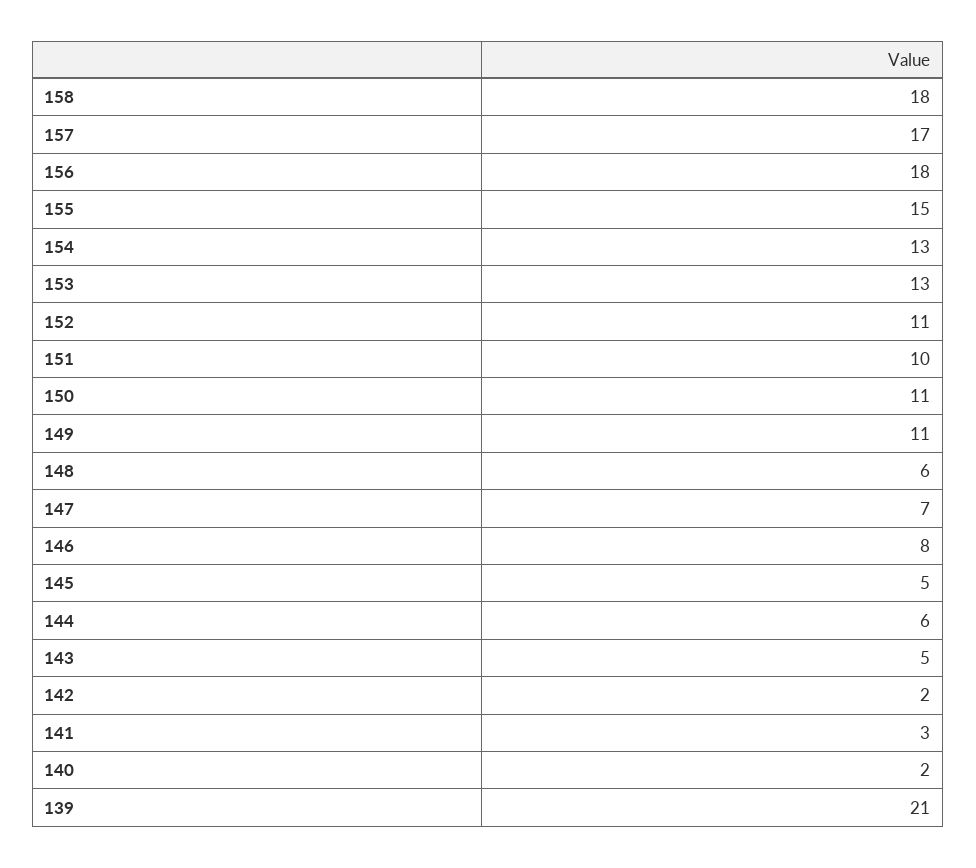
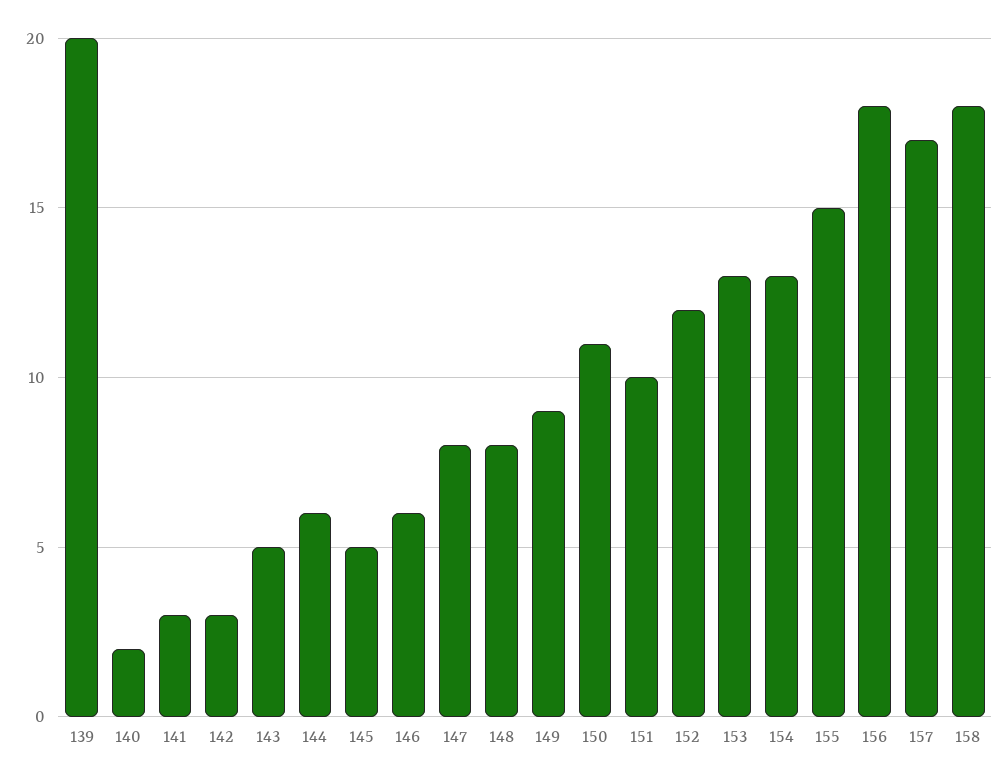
152: 11 -> 12
149: 11 -> 9
148: 6 -> 8
147: 7 -> 8
146: 8 -> 6
142: 2 -> 3
139: 21 -> 20

